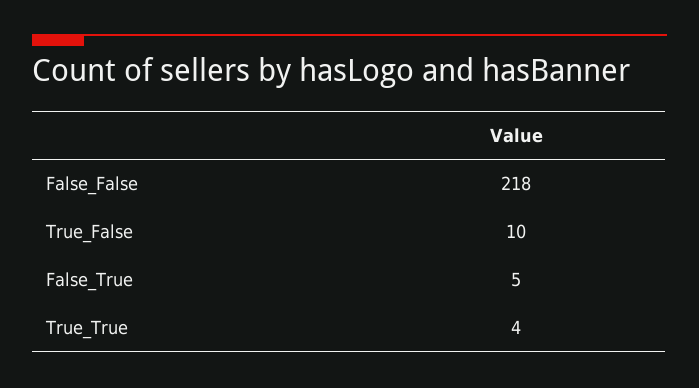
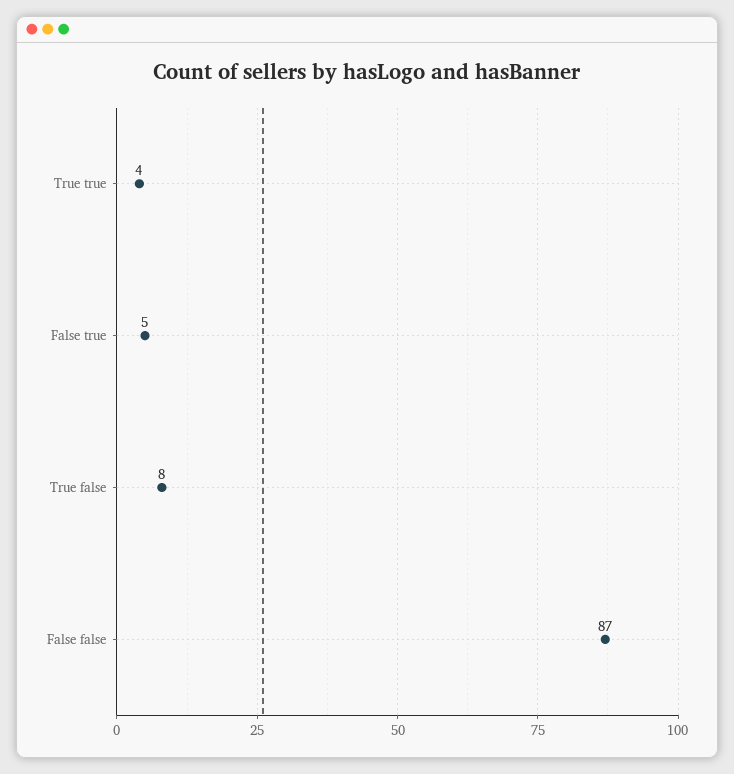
False_False: 218 -> 87
True_False: 10 -> 8

